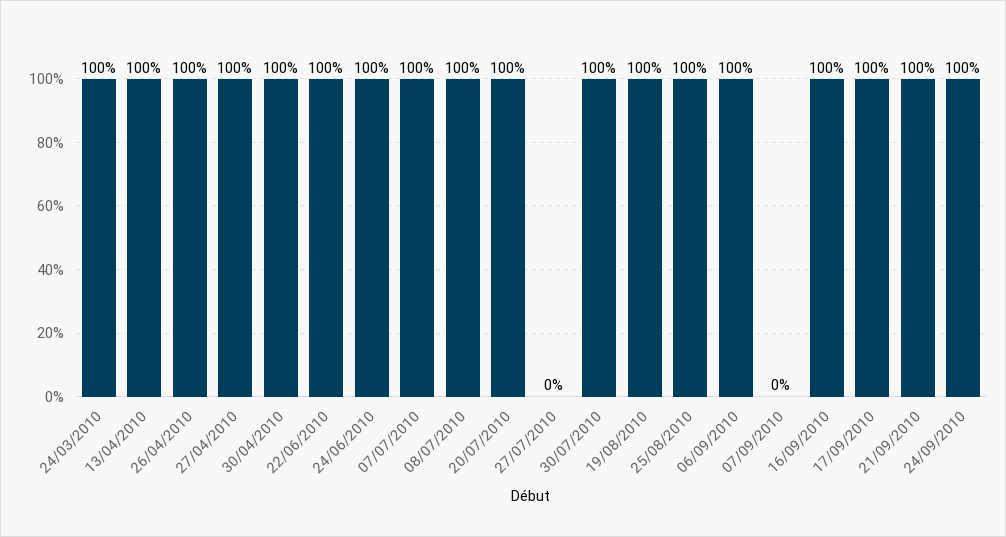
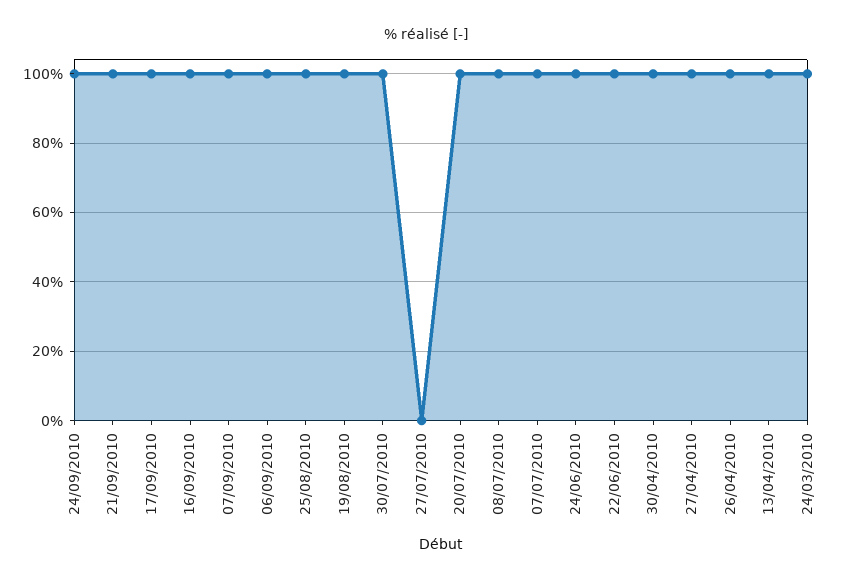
07/09/2010: 0 -> 100

